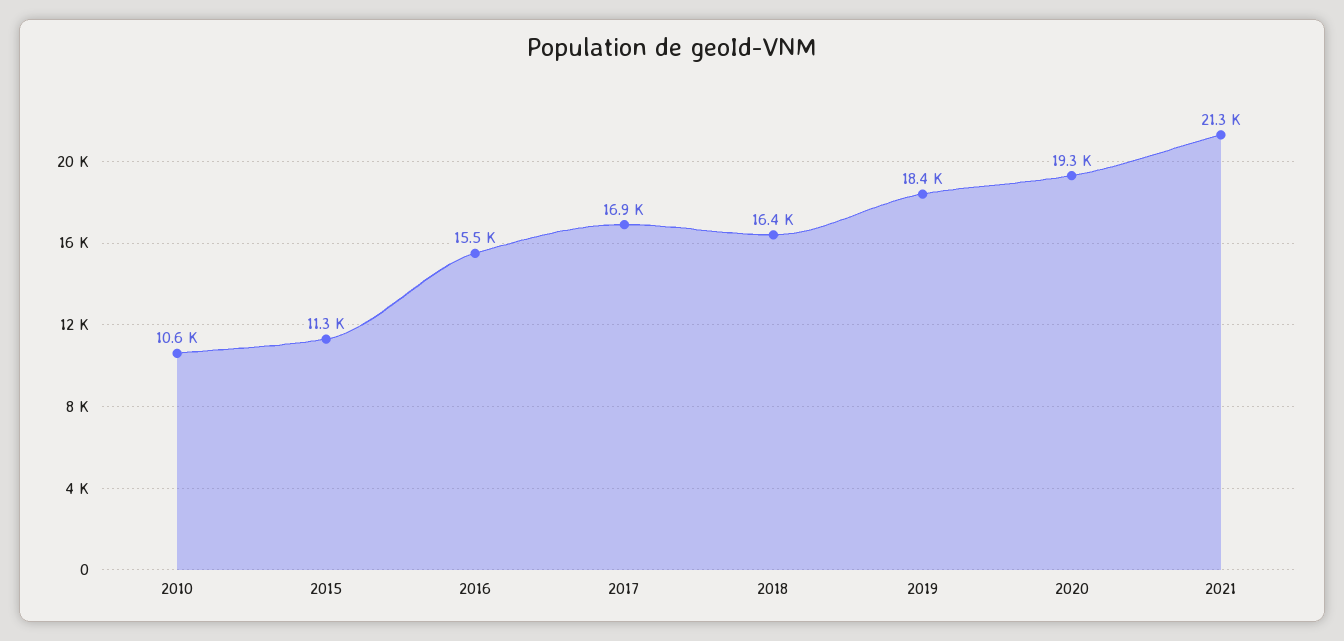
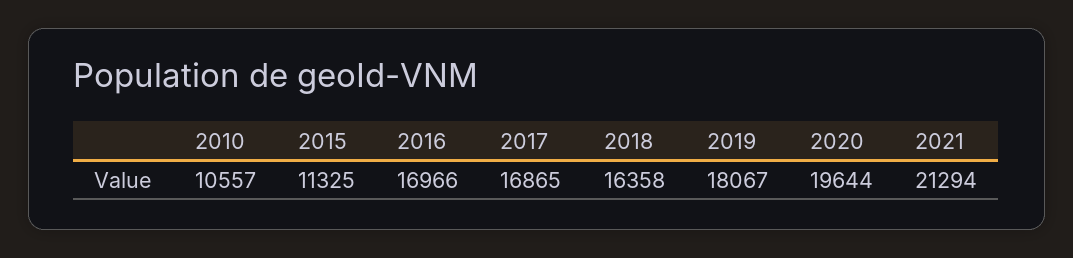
2016: 15500 -> 16966
2019: 18400 -> 18067
2020: 19300 -> 19644

